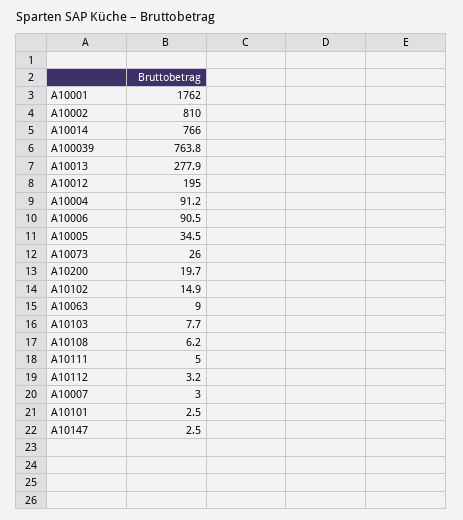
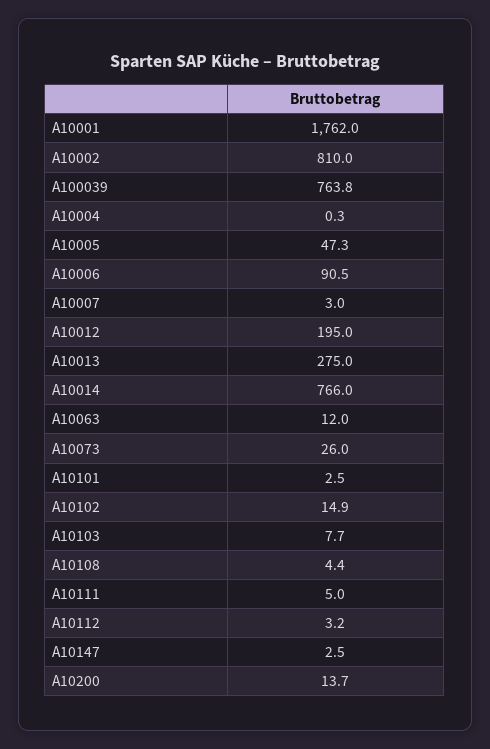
A10013: 277.9 -> 275
A10004: 91.2 -> 0.3
A10005: 34.5 -> 47.3
A10200: 19.7 -> 13.7
A10063: 9 -> 12
A10108: 6.2 -> 4.4

